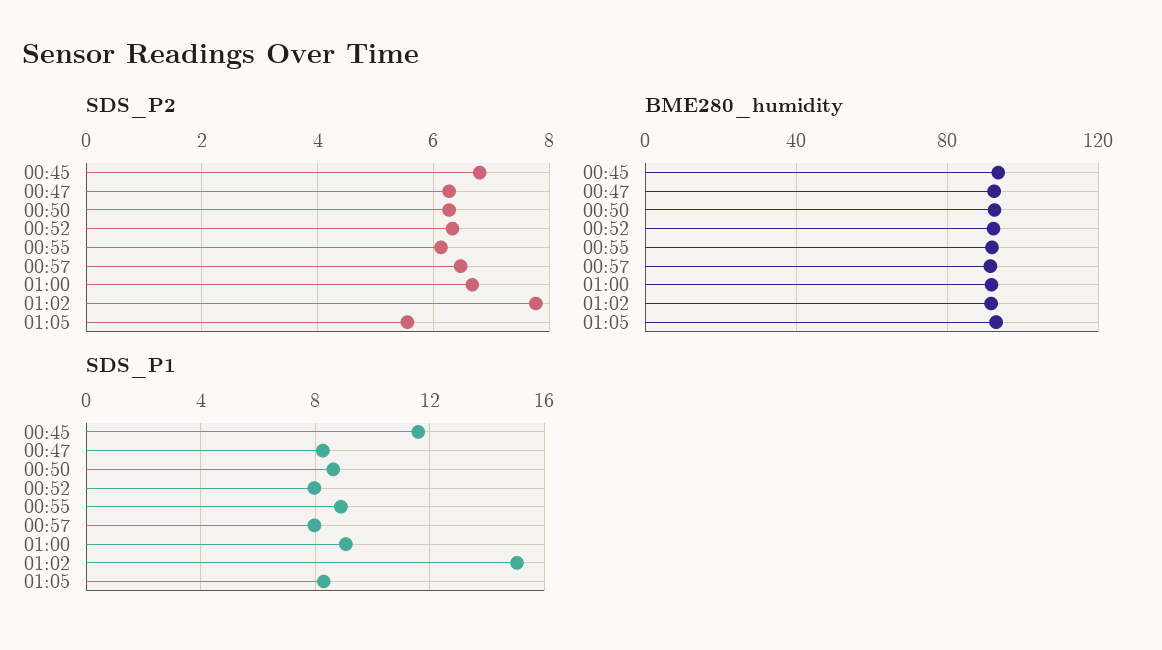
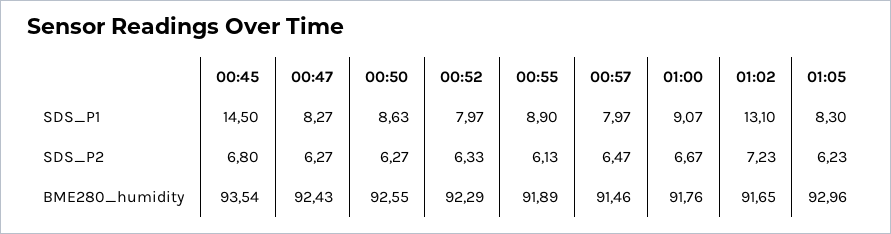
SDS_P2, 01:02: 7.8 -> 7.23
SDS_P2, 01:05: 5.6 -> 6.23
SDS_P1, 00:45: 11.5 -> 14.5
SDS_P1, 01:02: 15 -> 13.1

